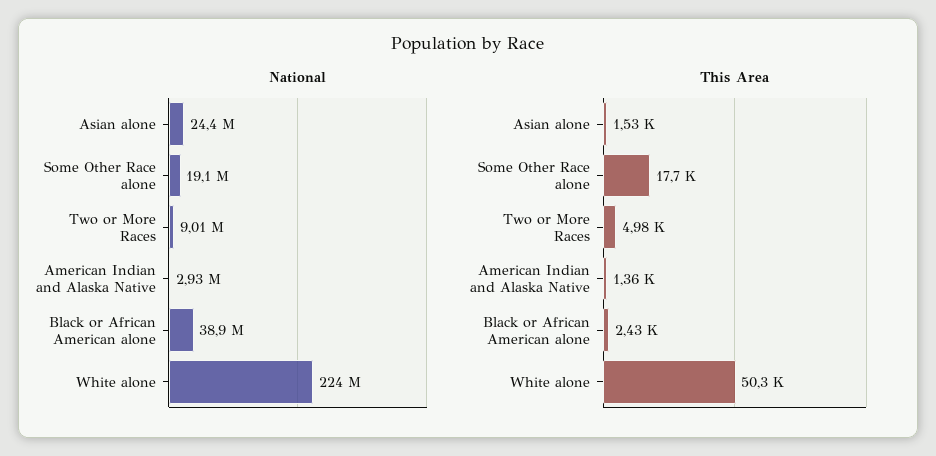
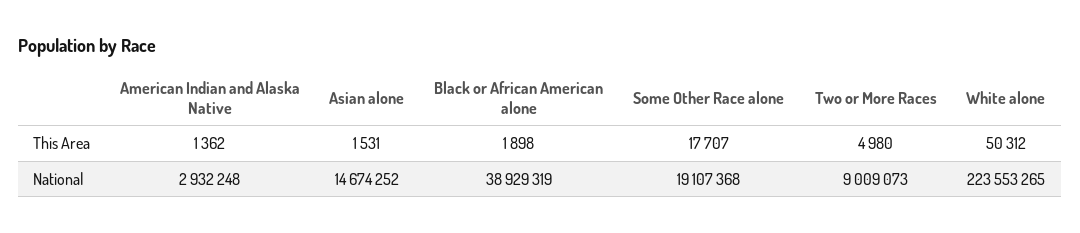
National, Asian alone: 24400000 -> 14674252
This Area, Black or African American alone: 2430 -> 1898

